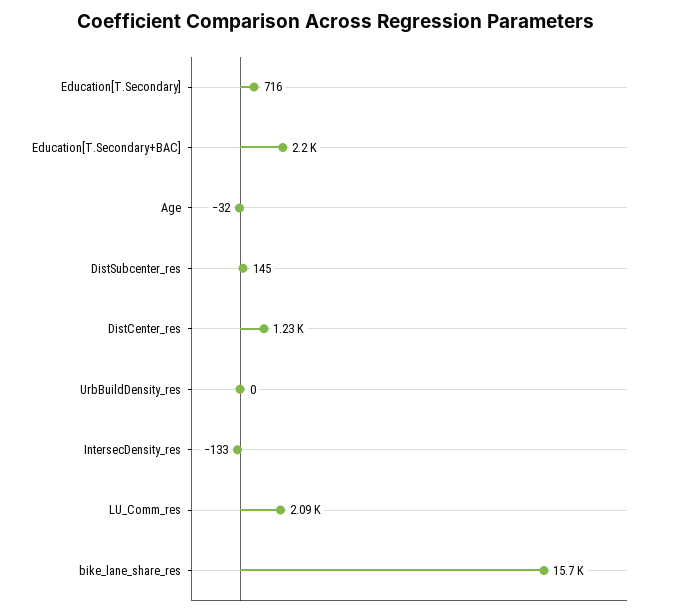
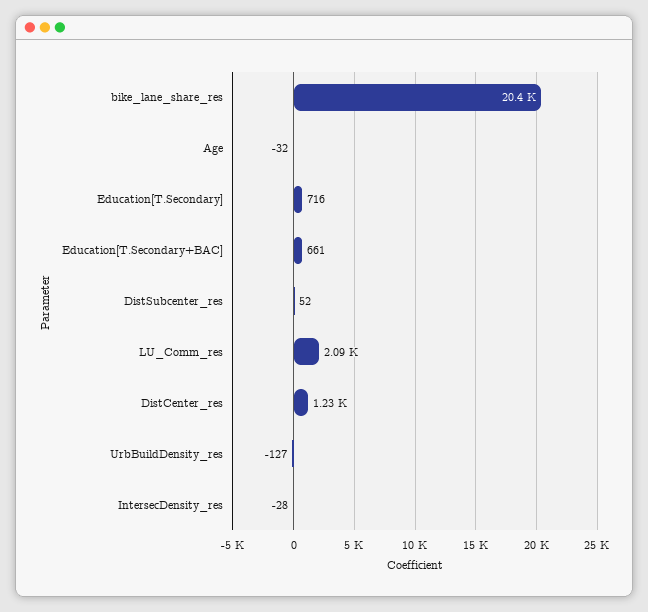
Education[T.Secondary+BAC]: 2200 -> 661
DistSubcenter_res: 145 -> 52
UrbBuildDensity_res: 0 -> -127
IntersecDensity_res: -133 -> -28
bike_lane_share_res: 15700 -> 20400

